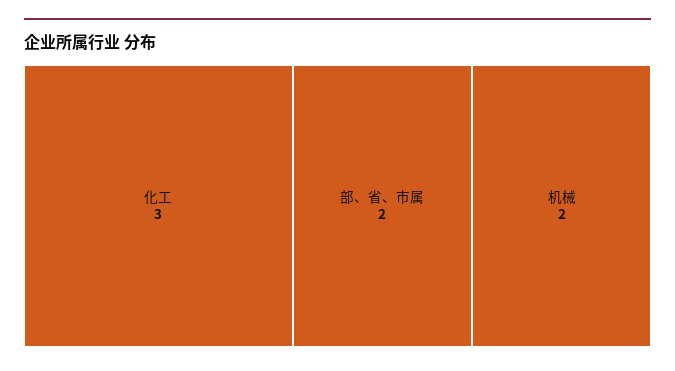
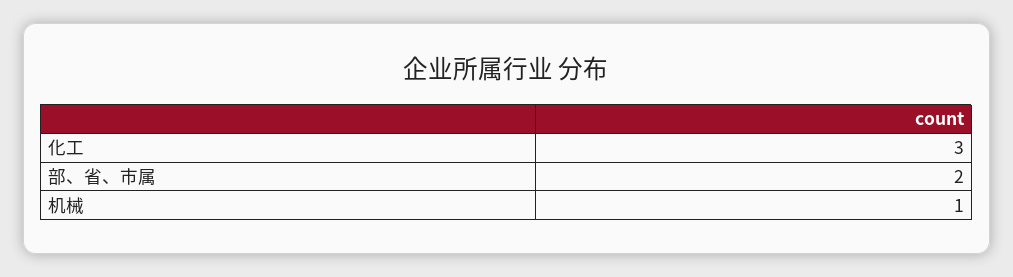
机械: 2 -> 1

